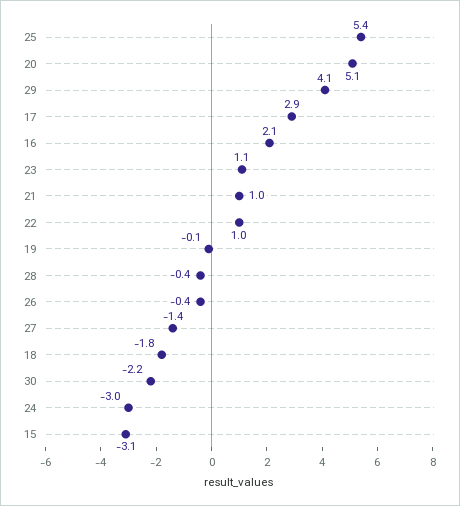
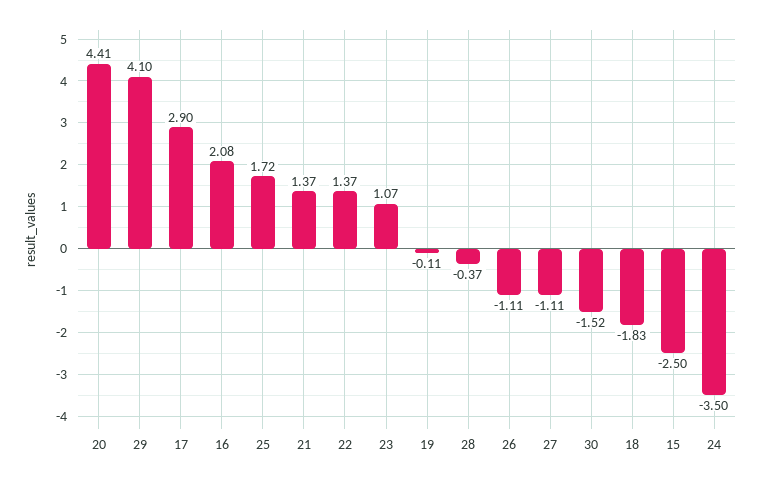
25: 5.4 -> 1.72
20: 5.1 -> 4.41
21: 1 -> 1.37
22: 1 -> 1.37
26: -0.4 -> -1.11
27: -1.4 -> -1.11
30: -2.2 -> -1.52
24: -3 -> -3.5
15: -3.1 -> -2.5

